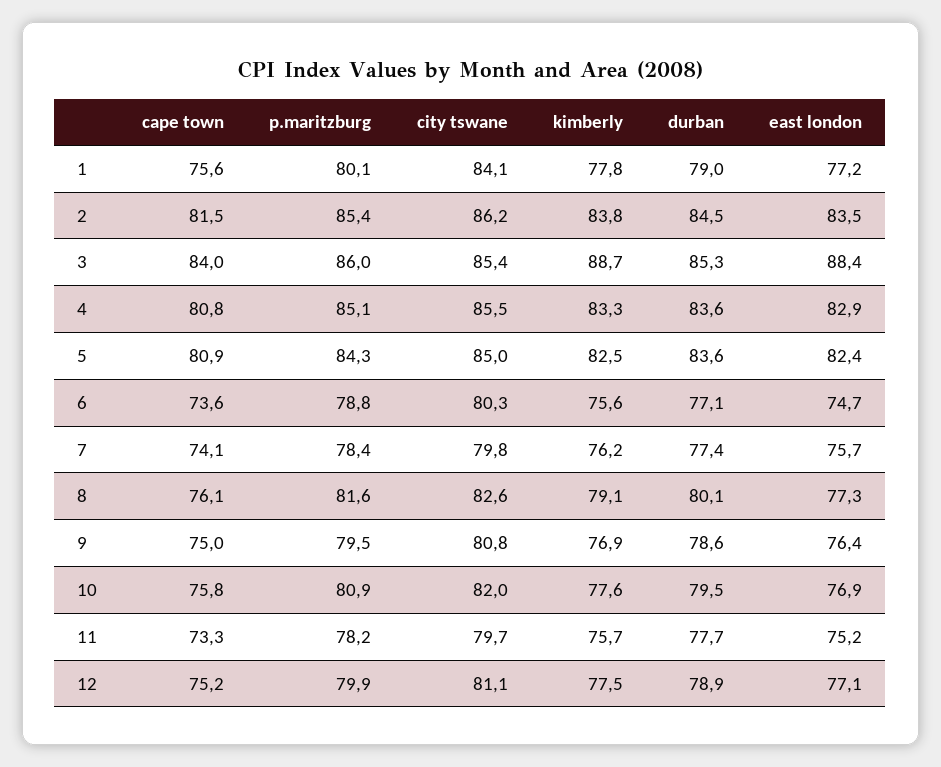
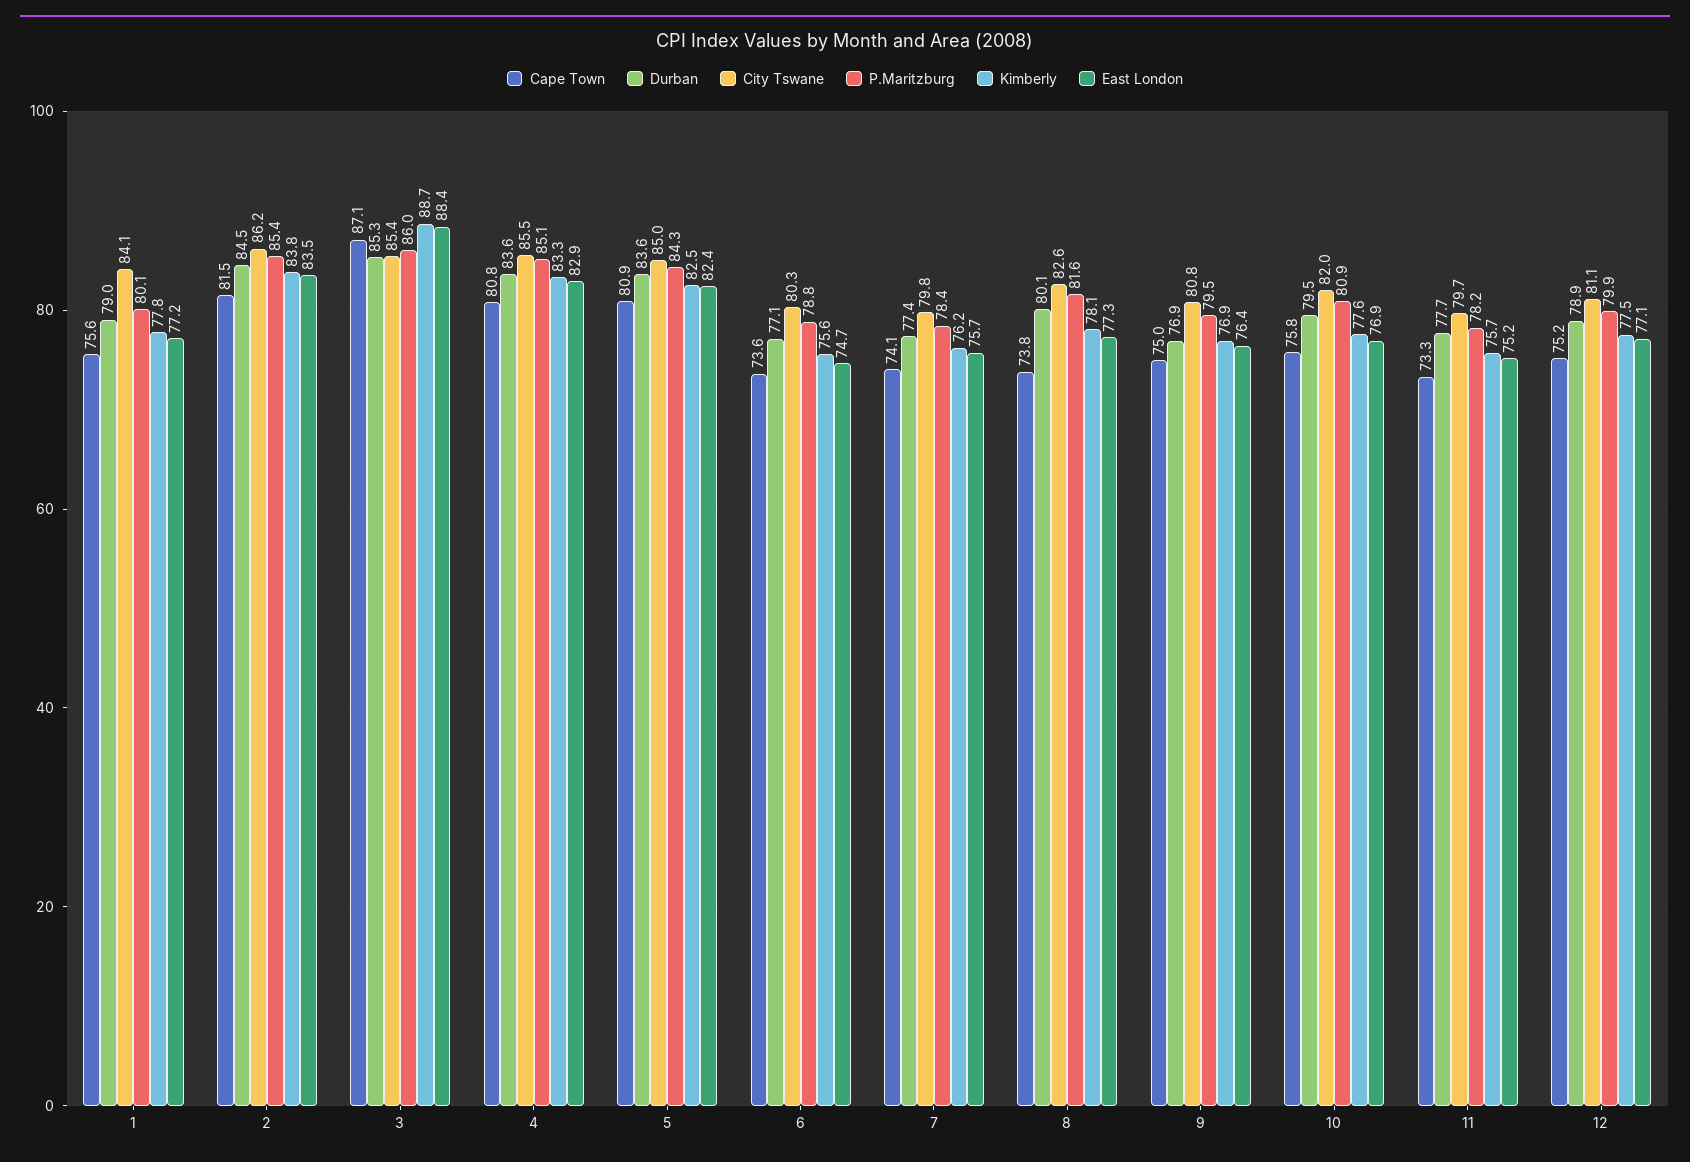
cape town, 3: 84 -> 87.1
cape town, 8: 76.1 -> 73.8
kimberly, 8: 79.1 -> 78.1
durban, 9: 78.6 -> 76.9

